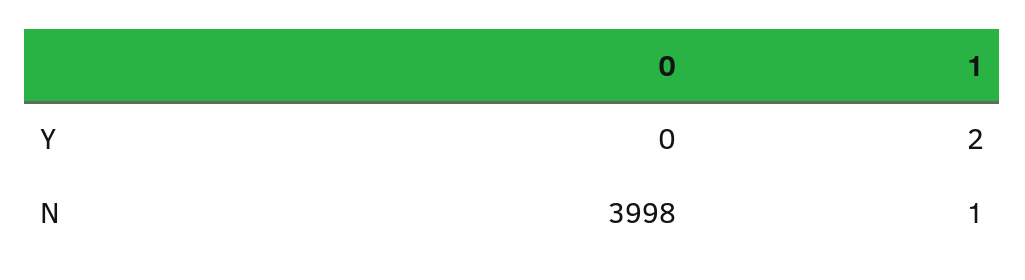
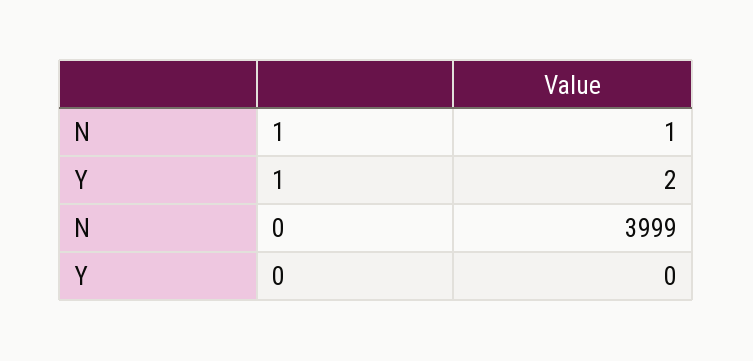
0, N: 3998 -> 3999

